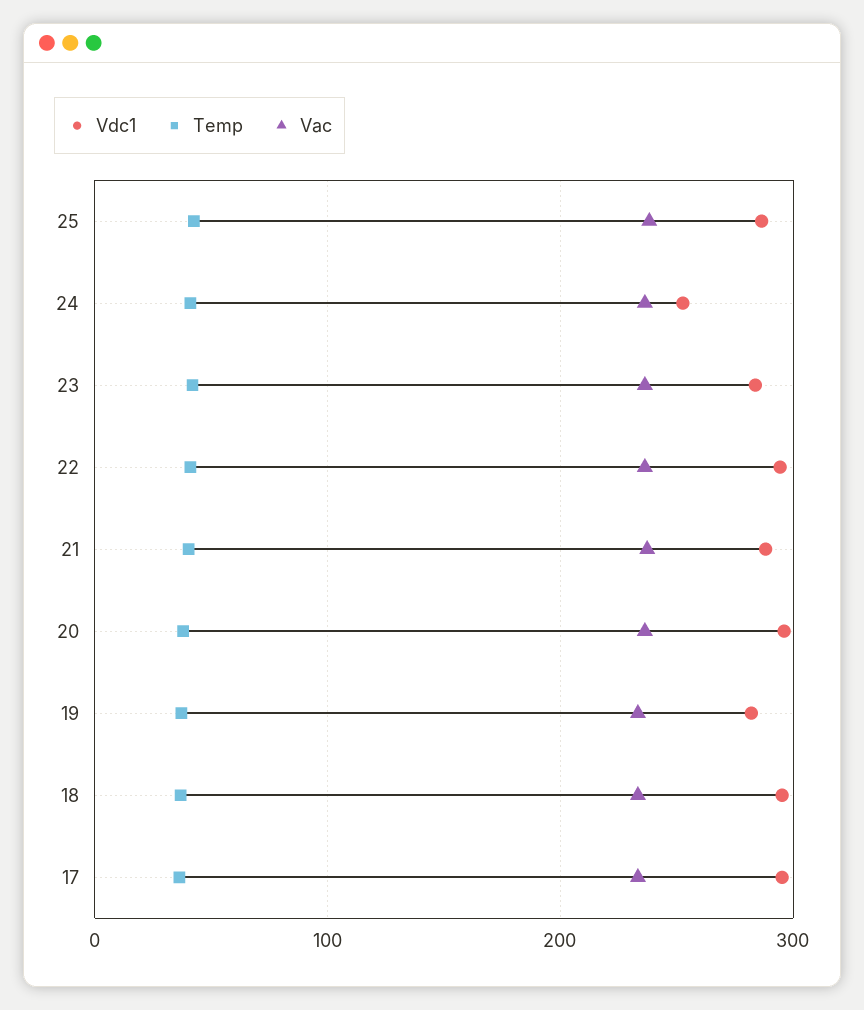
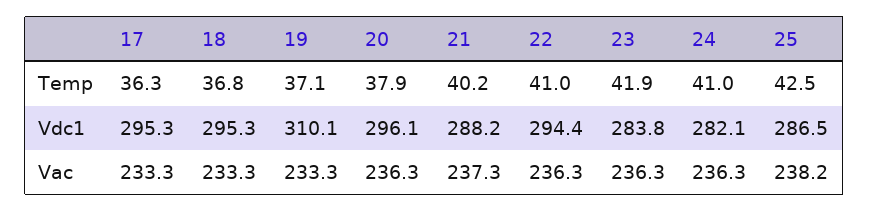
Vdc1, 24: 250 -> 282.1
Vdc1, 19: 280 -> 310.1

